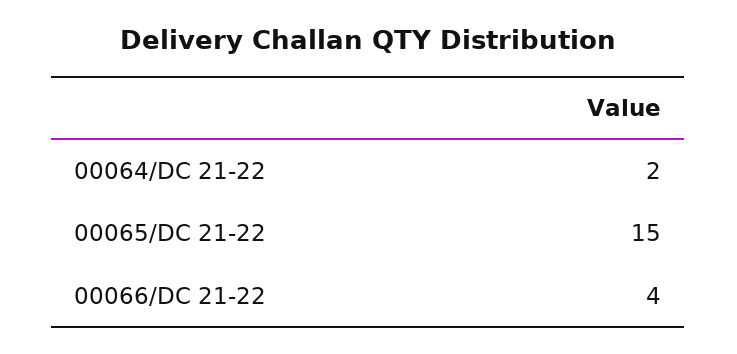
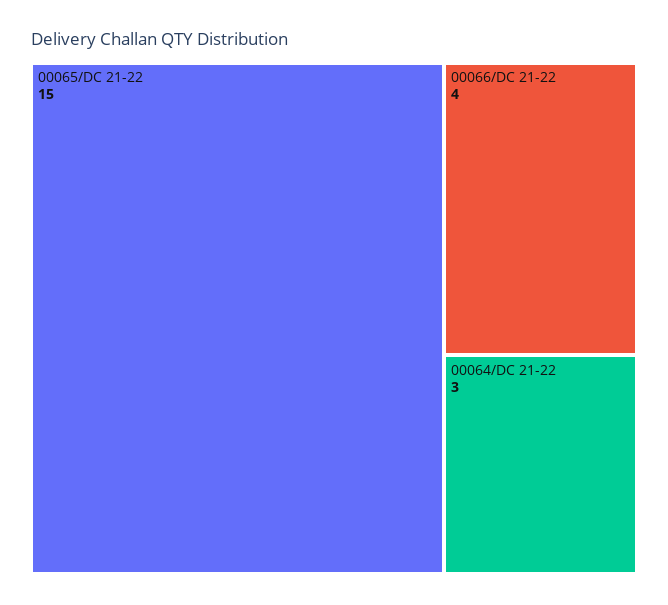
00064/DC 21-22: 2 -> 3

